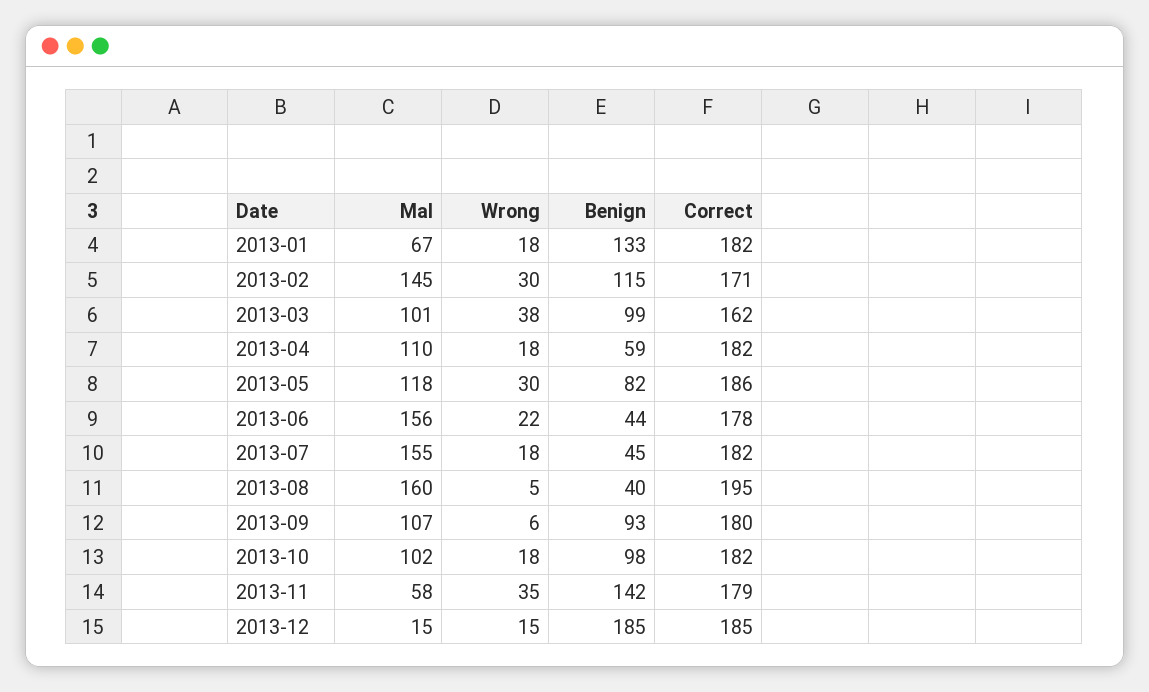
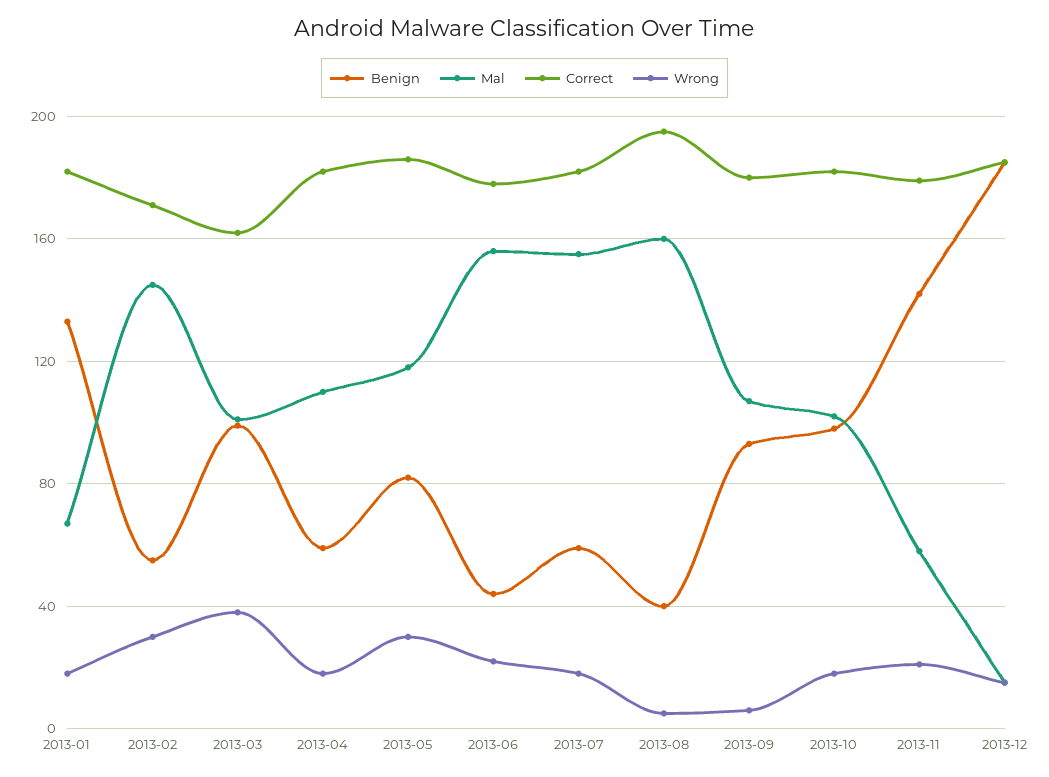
Benign, 2013-02: 115 -> 55
Benign, 2013-07: 45 -> 60
Wrong, 2013-11: 35 -> 20

